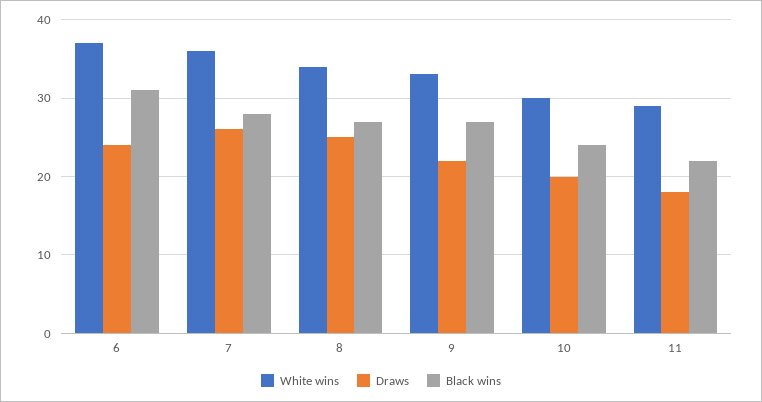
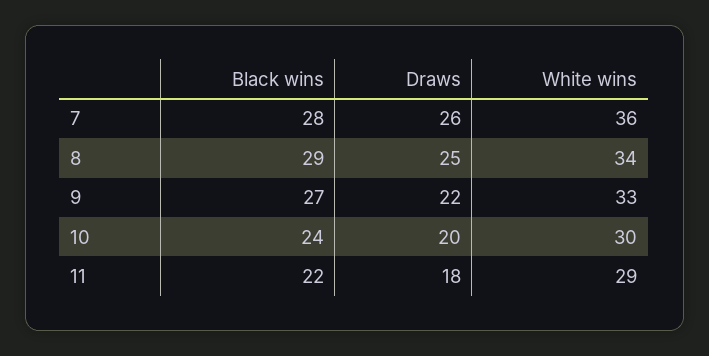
White wins, 6: 37 -> none
Draws, 6: 24 -> none
Black wins, 6: 31 -> none
Black wins, 8: 27 -> 29

